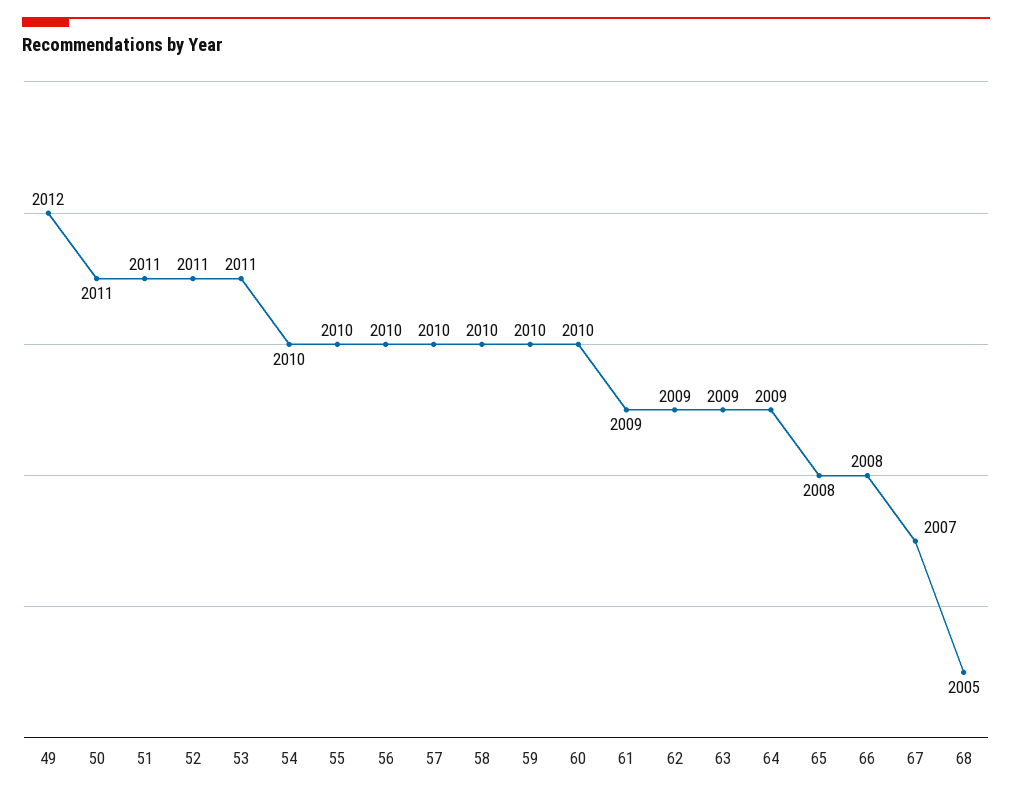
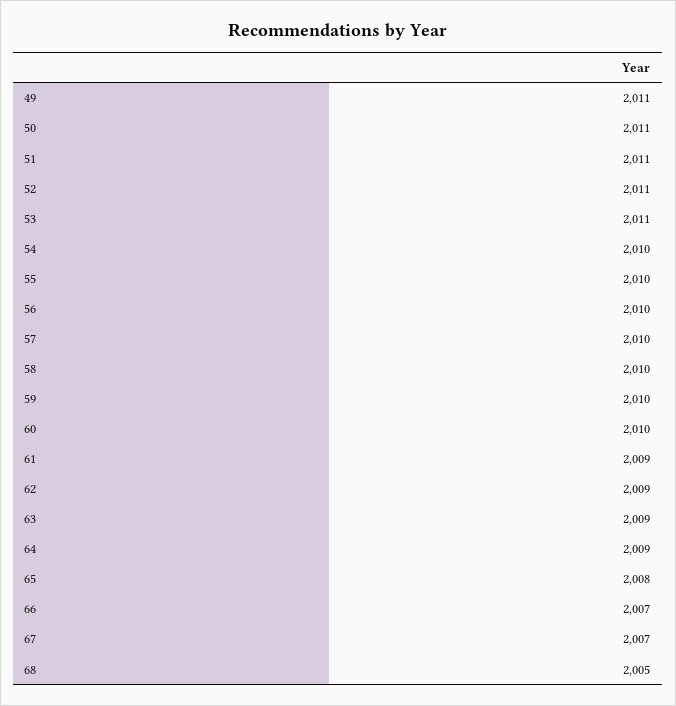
49: 2012 -> 2011
66: 2008 -> 2007

